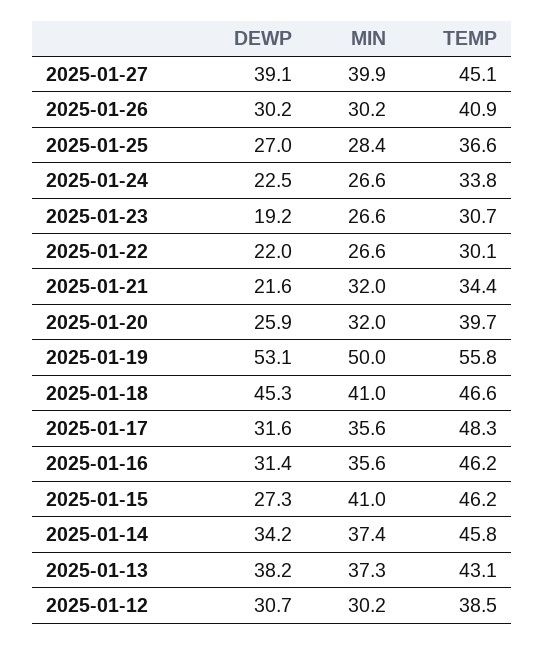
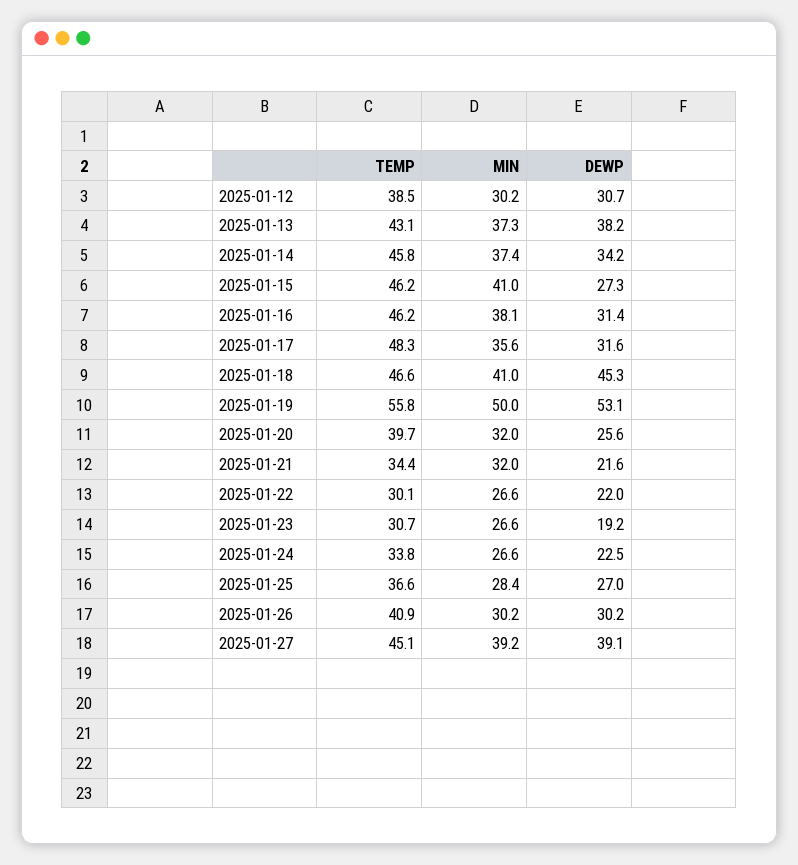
MIN, 2025-01-27: 39.9 -> 39.2
DEWP, 2025-01-20: 25.9 -> 25.6
MIN, 2025-01-16: 35.6 -> 38.1

